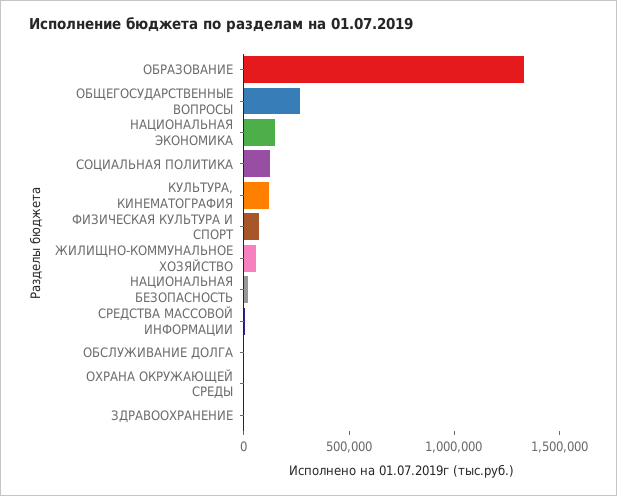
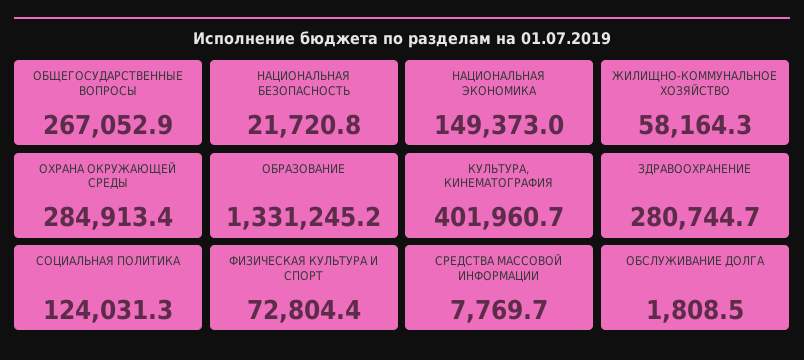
КУЛЬТУРА, КИНЕМАТОГРАФИЯ: 100000 -> 401960.7
ОХРАНА ОКРУЖАЮЩЕЙ СРЕДЫ: 0 -> 284913.4
ЗДРАВООХРАНЕНИЕ: 0 -> 280744.7

